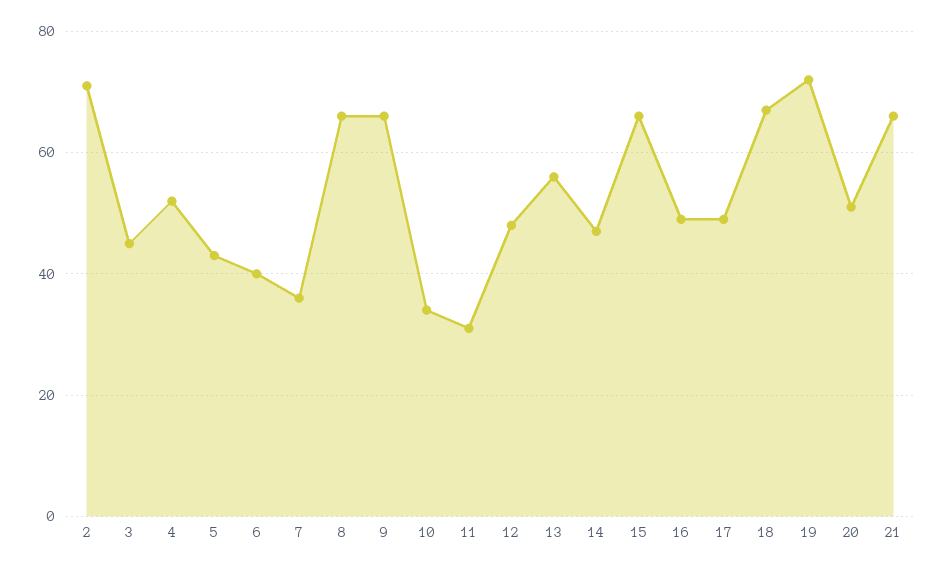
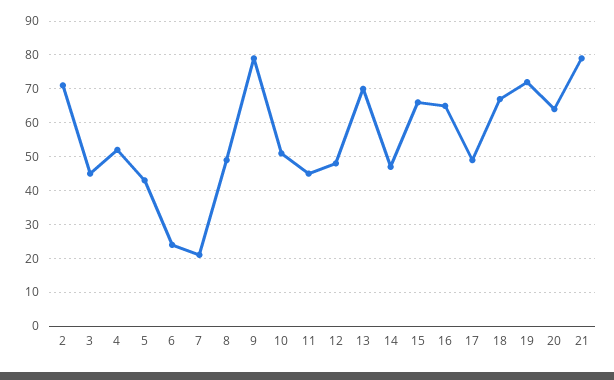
6: 40 -> 25
7: 35 -> 20
8: 65 -> 50
9: 65 -> 80
10: 35 -> 50
11: 30 -> 45
13: 55 -> 70
16: 50 -> 65
20: 50 -> 65
21: 65 -> 80

